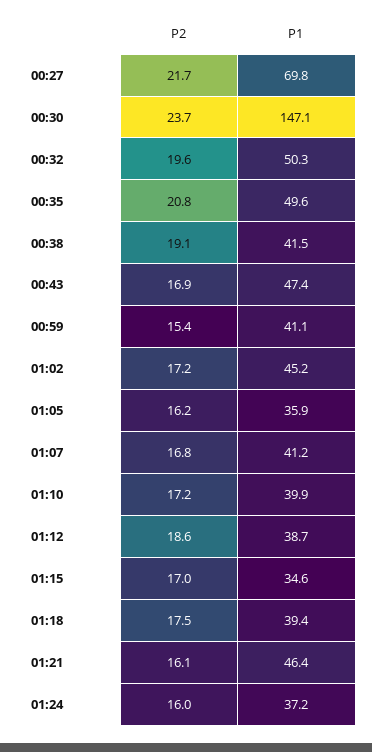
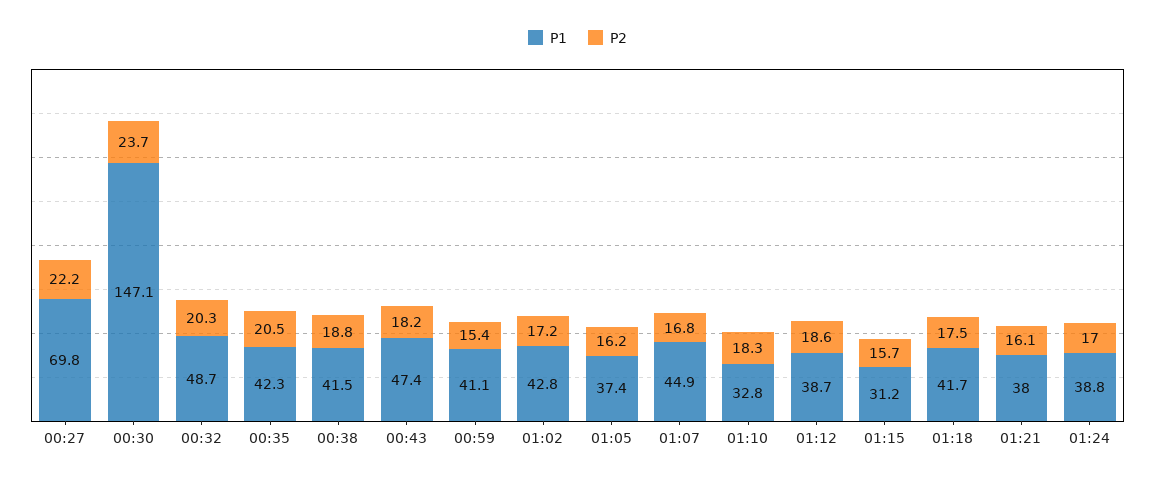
P2, 00:27: 21.7 -> 22.2
P2, 00:32: 19.6 -> 20.3
P1, 00:32: 50.3 -> 48.7
P2, 00:35: 20.8 -> 20.5
P1, 00:35: 49.6 -> 42.3
P2, 00:38: 19.1 -> 18.8
P2, 00:43: 16.9 -> 18.2
P1, 01:02: 45.2 -> 42.8
P1, 01:05: 35.9 -> 37.4
P1, 01:07: 41.2 -> 44.9
P2, 01:10: 17.2 -> 18.3
P1, 01:10: 39.9 -> 32.8
P2, 01:15: 17 -> 15.7
P1, 01:15: 34.6 -> 31.2
P1, 01:18: 39.4 -> 41.7
P1, 01:21: 46.4 -> 38
P2, 01:24: 16 -> 17
P1, 01:24: 37.2 -> 38.8

